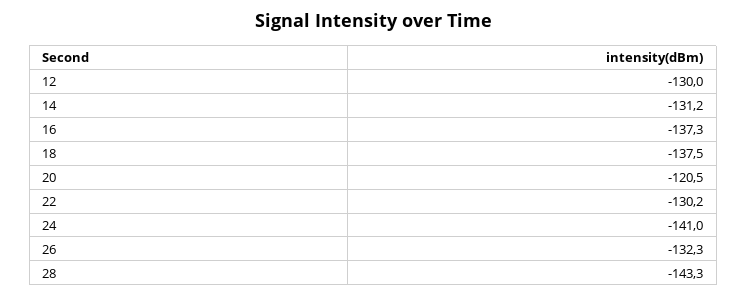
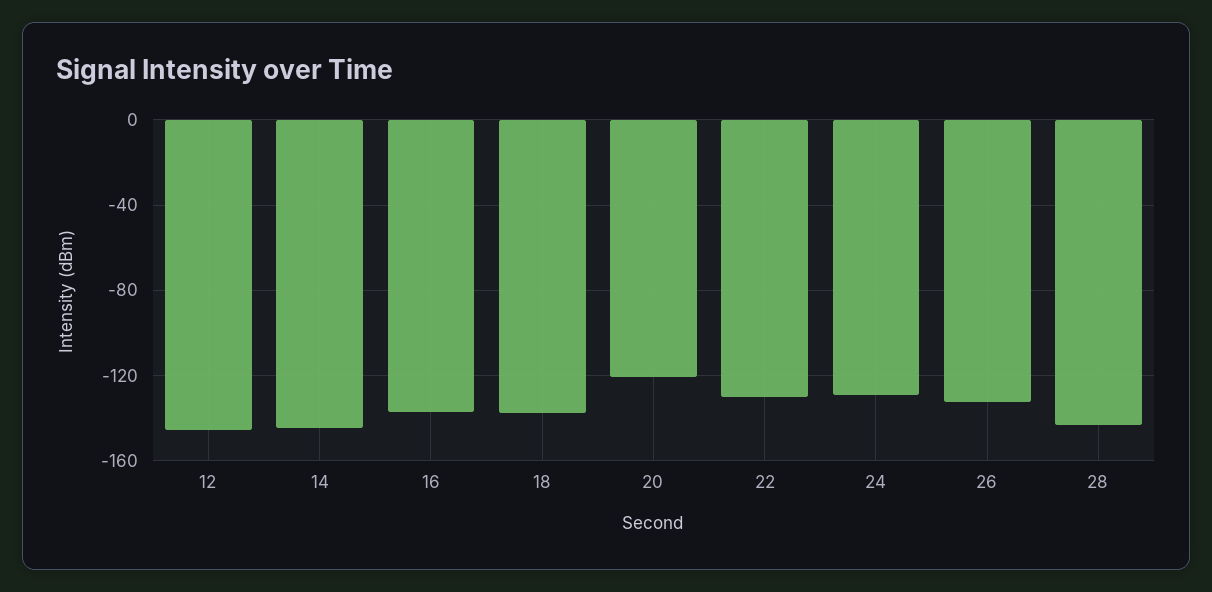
12: -130 -> -145
14: -131.2 -> -145
24: -141 -> -130

